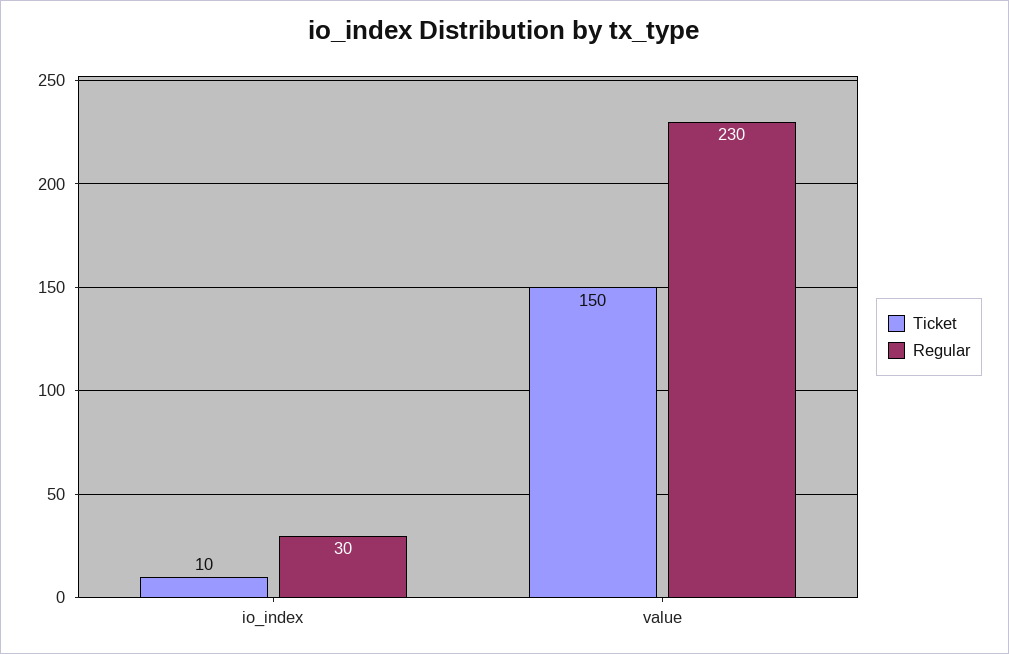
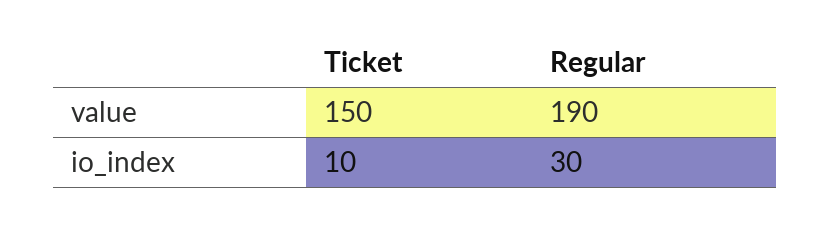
Regular, value: 230 -> 190

